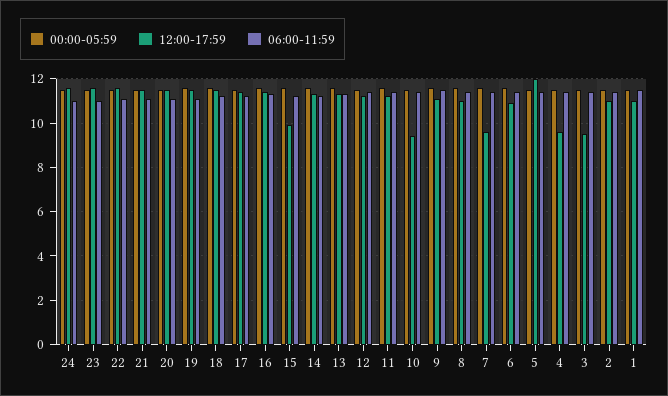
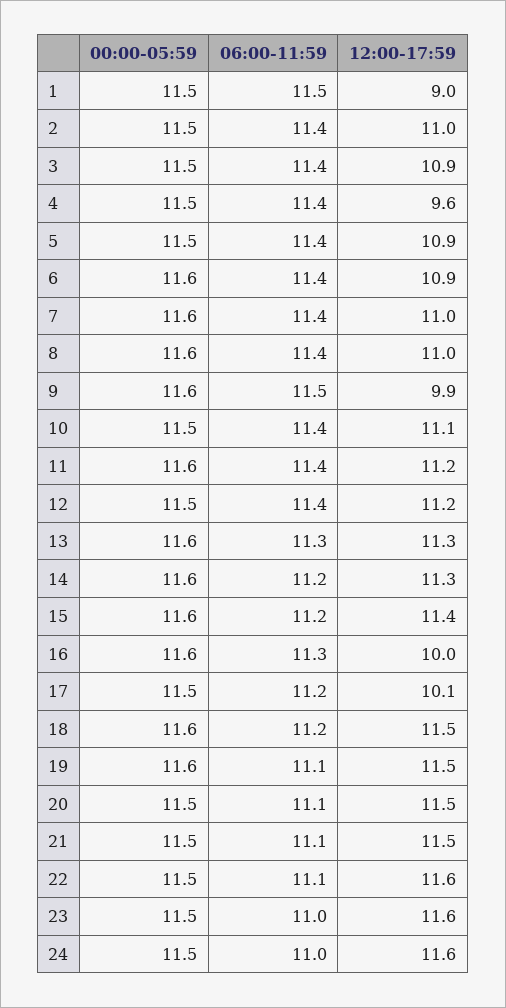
12:00-17:59, 17: 11.5 -> 10.1
12:00-17:59, 16: 11.5 -> 10
12:00-17:59, 15: 10 -> 11.4
12:00-17:59, 10: 9.5 -> 11.1
12:00-17:59, 9: 11 -> 9.9
12:00-17:59, 7: 9.5 -> 11
12:00-17:59, 5: 12 -> 10.9
12:00-17:59, 3: 9.5 -> 10.9
12:00-17:59, 1: 11 -> 9

